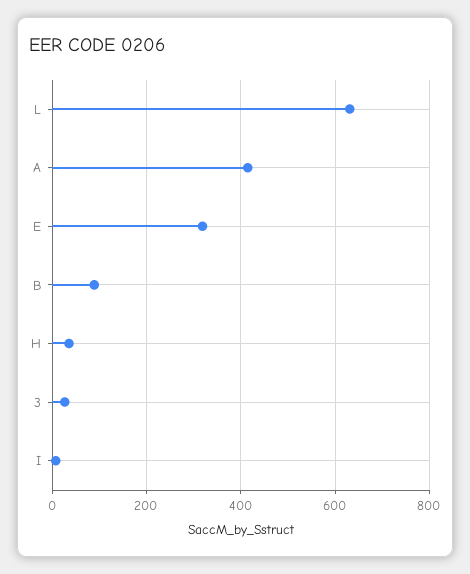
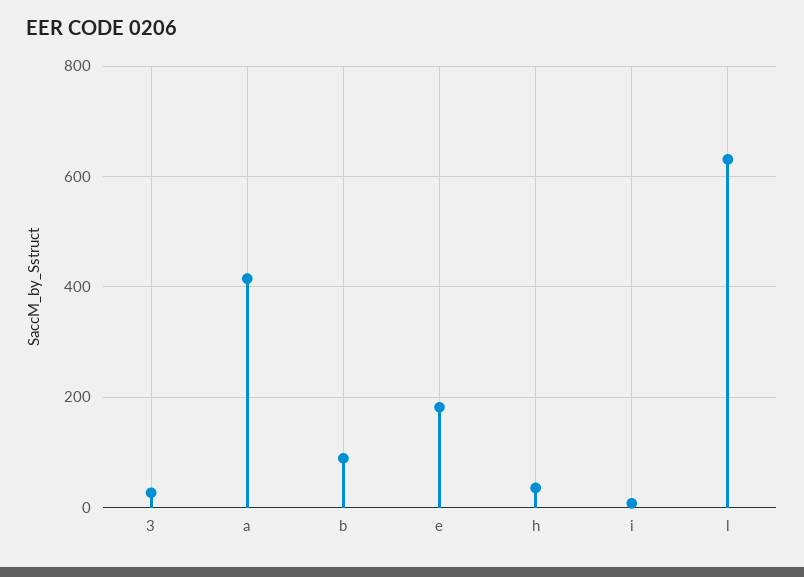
E: 320 -> 180

